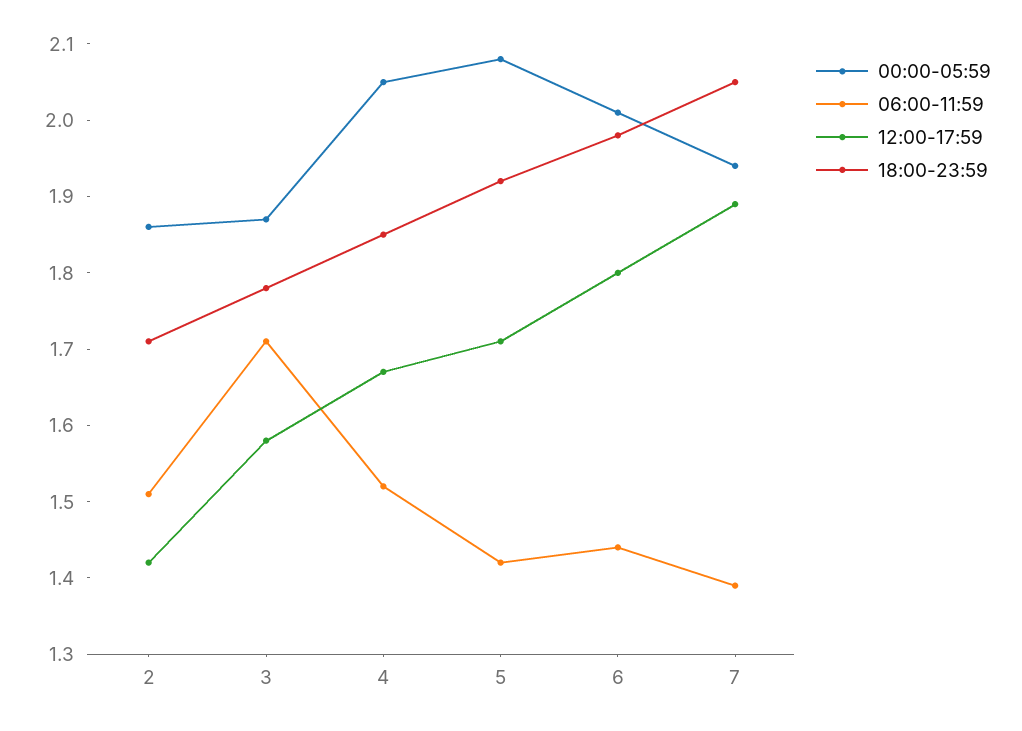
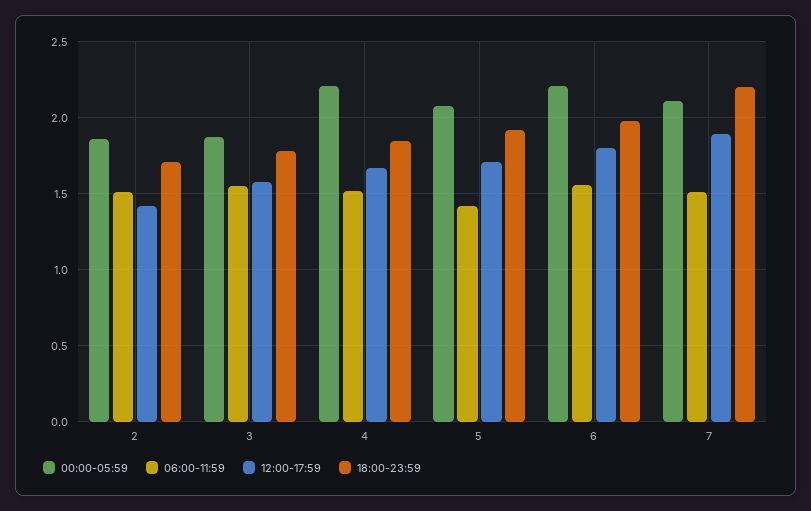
06:00-11:59, 3: 1.7 -> 1.55
00:00-05:59, 4: 2.05 -> 2.2
00:00-05:59, 6: 2 -> 2.2
06:00-11:59, 6: 1.45 -> 1.55
00:00-05:59, 7: 1.95 -> 2.1
06:00-11:59, 7: 1.4 -> 1.5
18:00-23:59, 7: 2.05 -> 2.2

